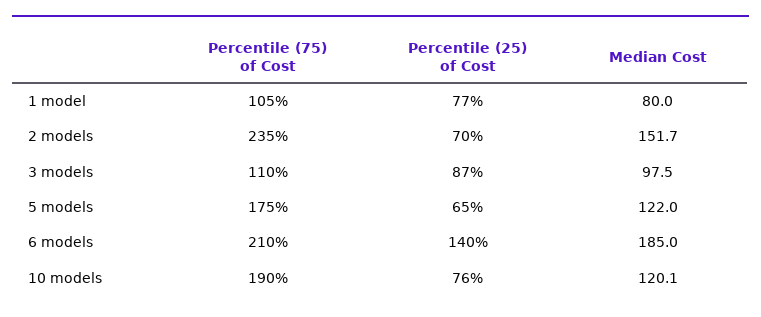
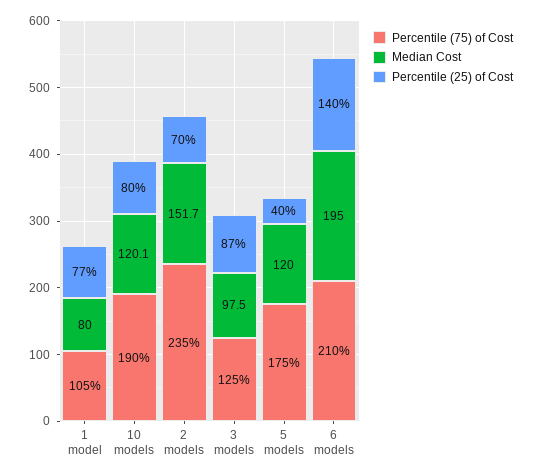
Percentile (75) of Cost, 3 models: 110 -> 125
Percentile (25) of Cost, 5 models: 65 -> 40
Median Cost, 5 models: 122 -> 120
Median Cost, 6 models: 185 -> 195
Percentile (25) of Cost, 10 models: 76 -> 80

